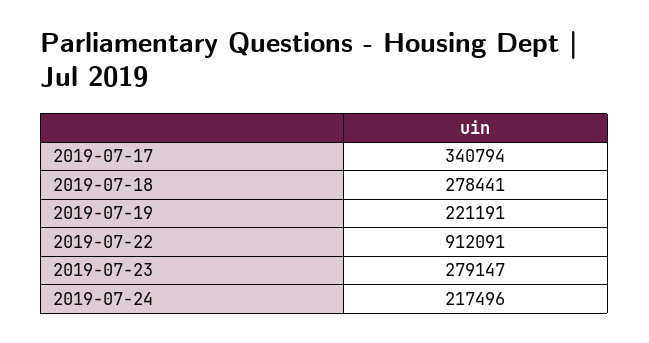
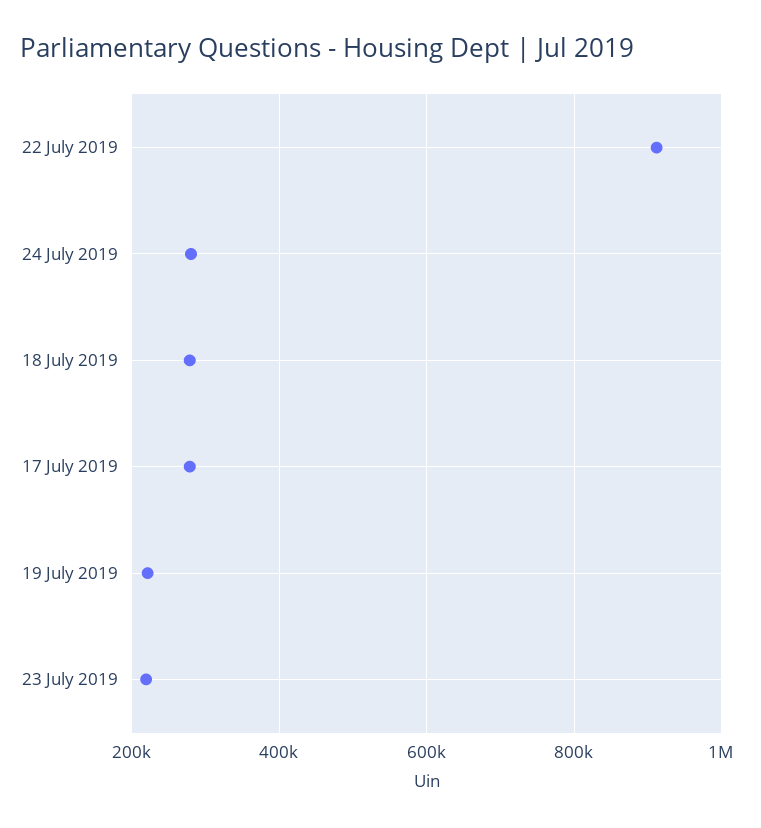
2019-07-17: 340794 -> 280000
2019-07-23: 279147 -> 220000
2019-07-24: 217496 -> 280000

